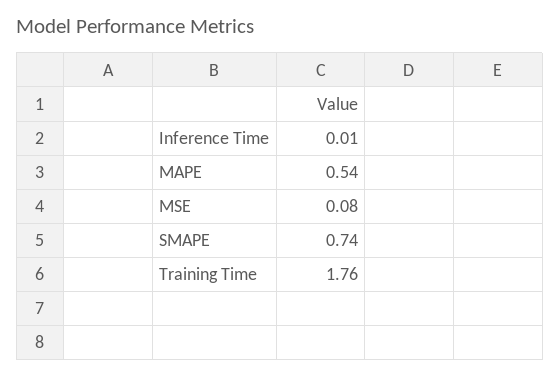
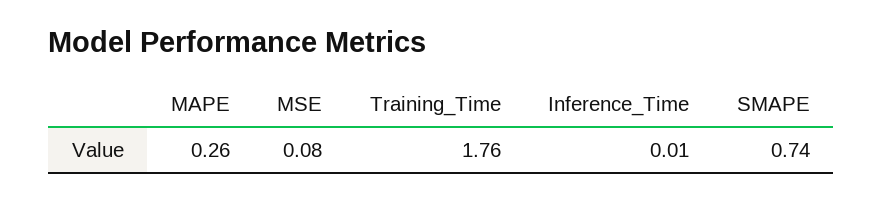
MAPE: 0.54 -> 0.26

